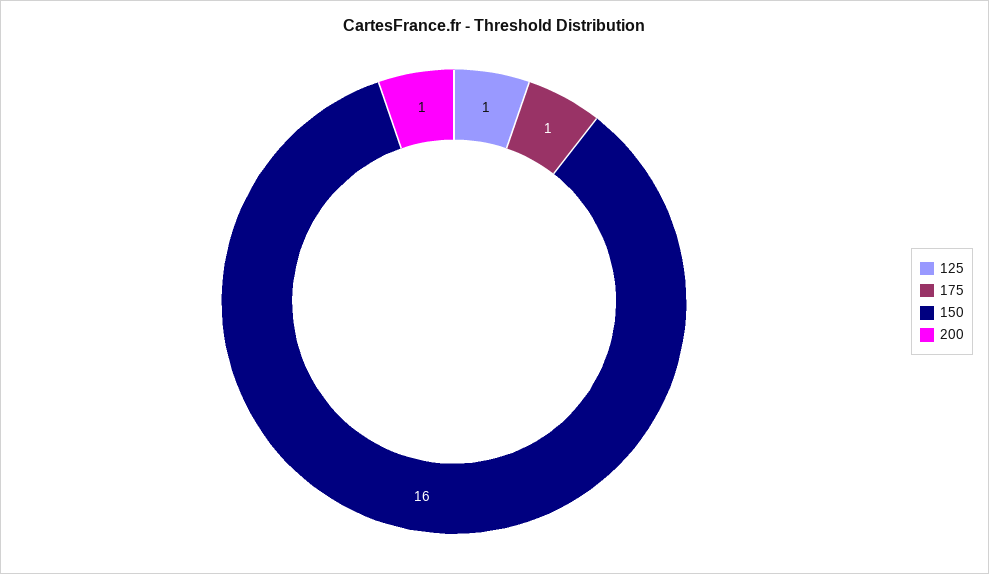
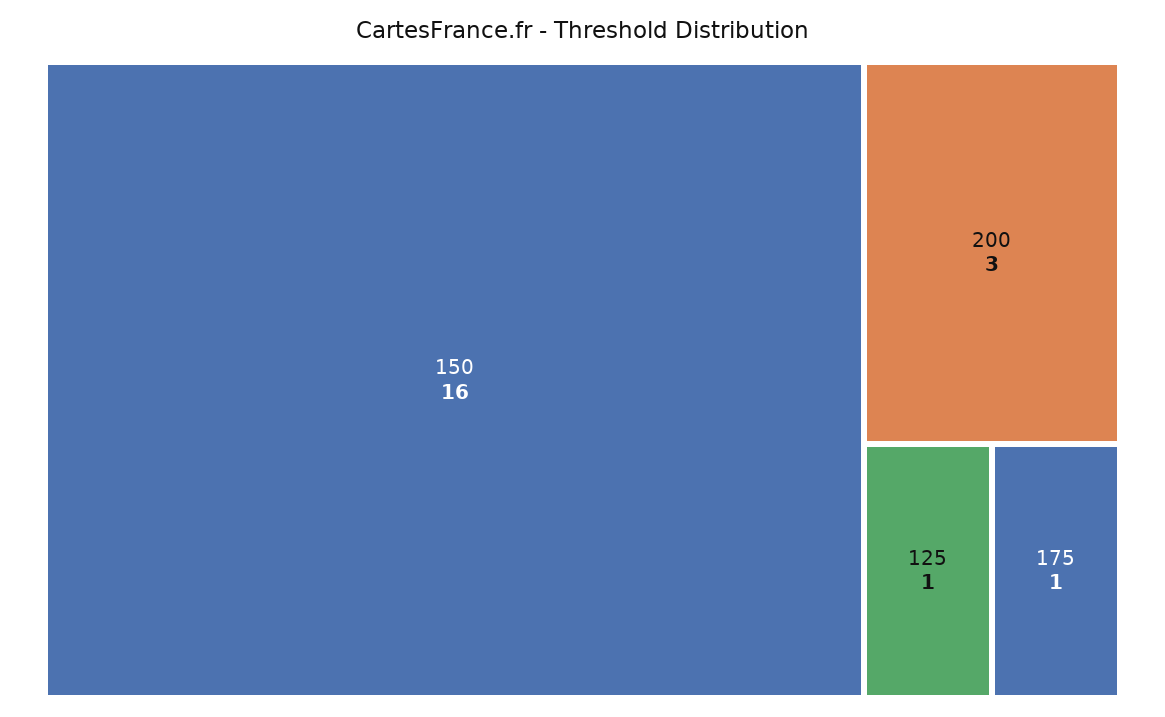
200: 1 -> 3

